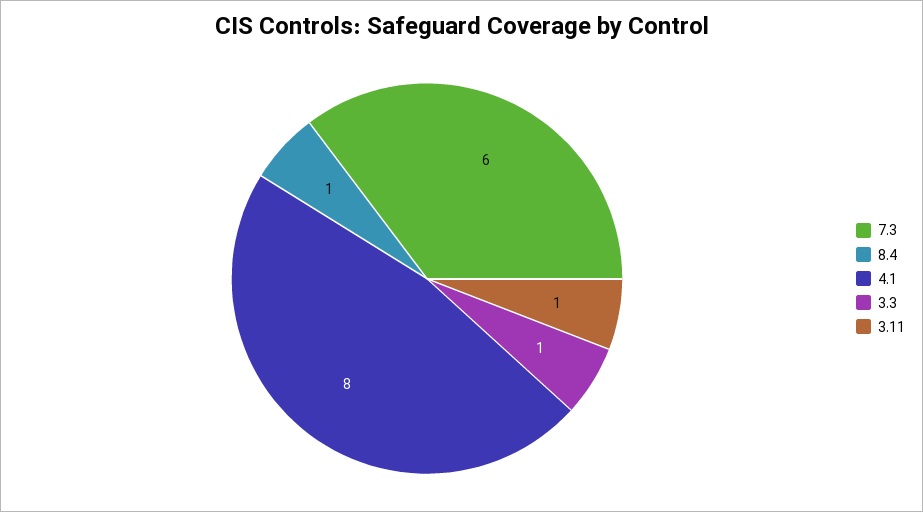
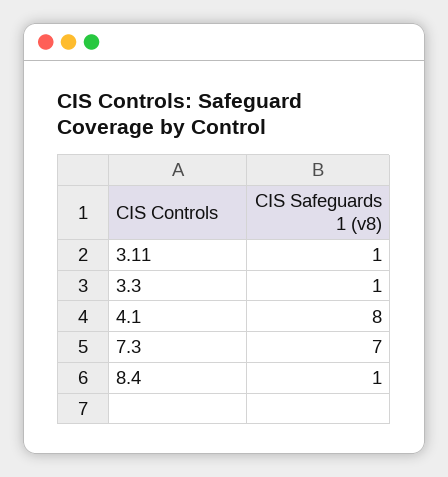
7.3: 6 -> 7

